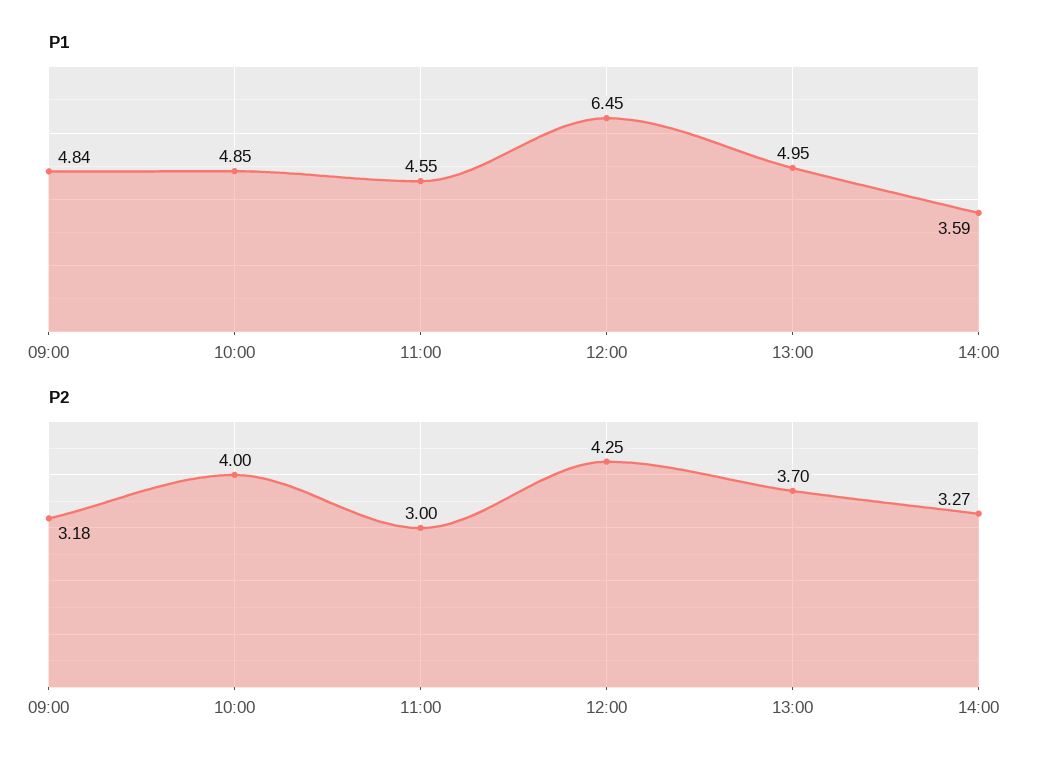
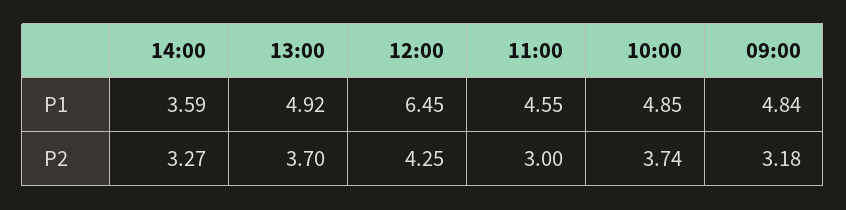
P1, 13:00: 4.95 -> 4.92
P2, 10:00: 4 -> 3.74

